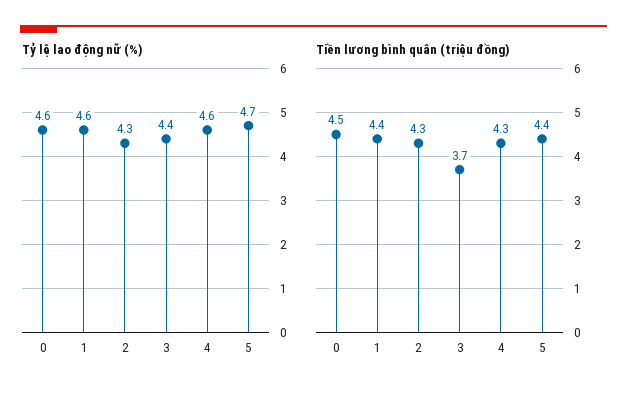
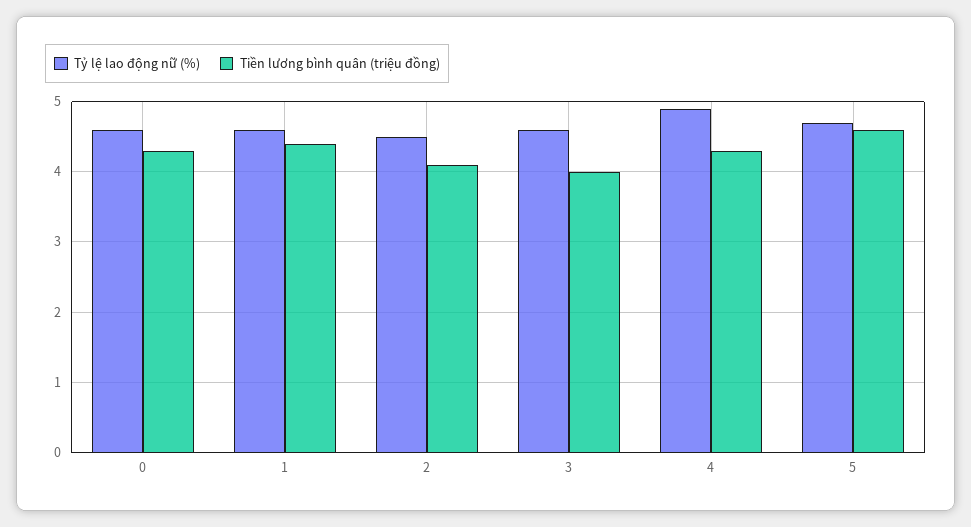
Tỷ lệ lao động nữ (%), 2: 4.3 -> 4.5
Tỷ lệ lao động nữ (%), 3: 4.4 -> 4.6
Tỷ lệ lao động nữ (%), 4: 4.6 -> 4.9
Tiền lương bình quân (triệu đồng), 0: 4.5 -> 4.3
Tiền lương bình quân (triệu đồng), 2: 4.3 -> 4.1
Tiền lương bình quân (triệu đồng), 3: 3.7 -> 4
Tiền lương bình quân (triệu đồng), 5: 4.4 -> 4.6

